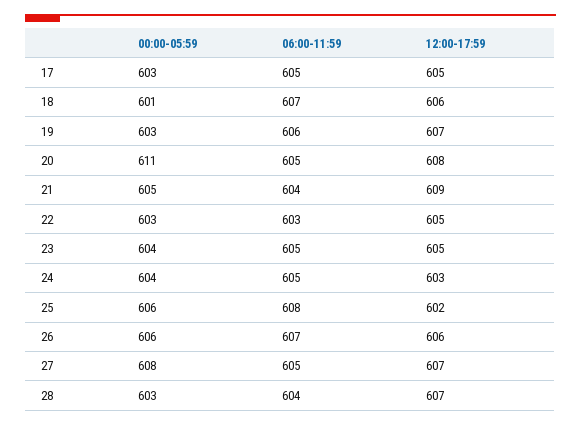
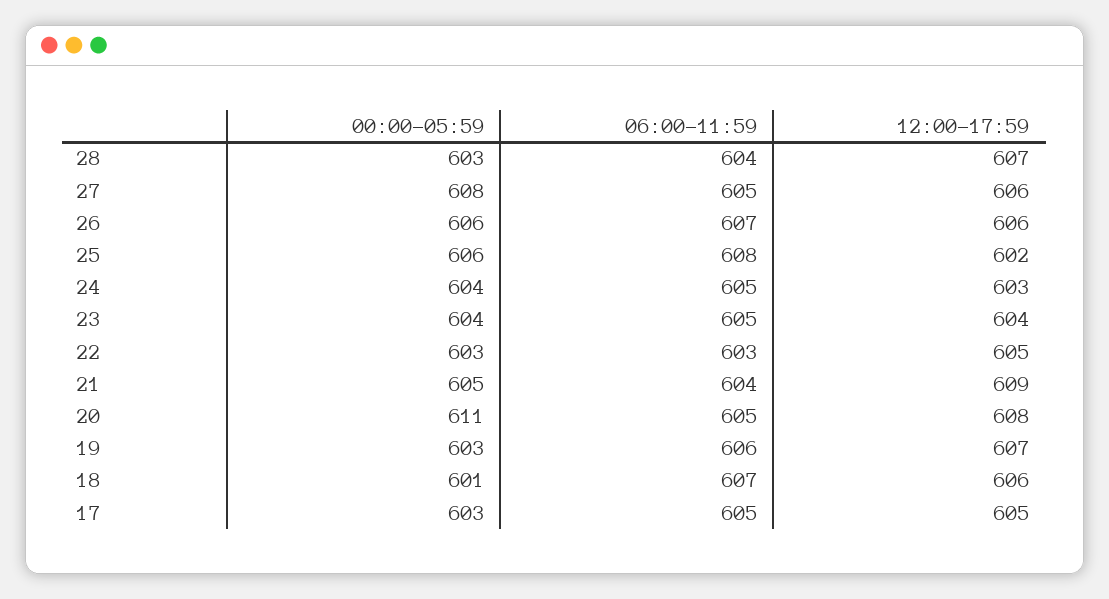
12:00-17:59, 23: 605 -> 604
12:00-17:59, 27: 607 -> 606

